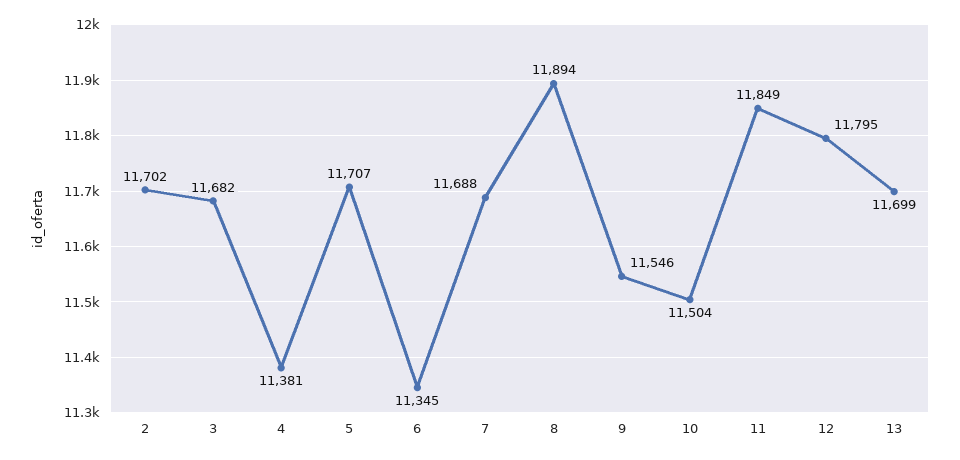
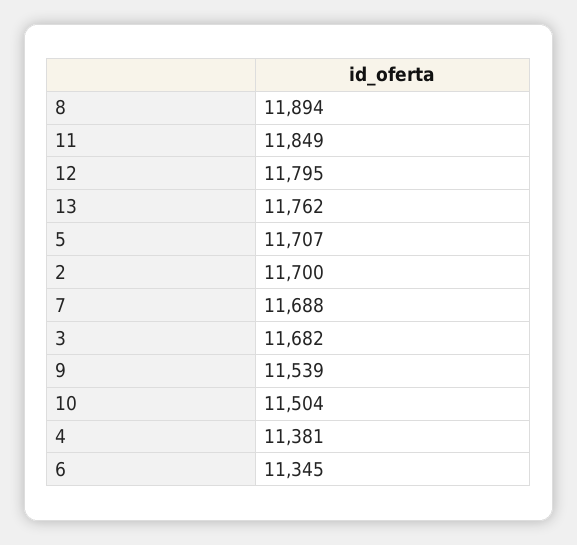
2: 11702 -> 11700
9: 11546 -> 11539
13: 11699 -> 11762

